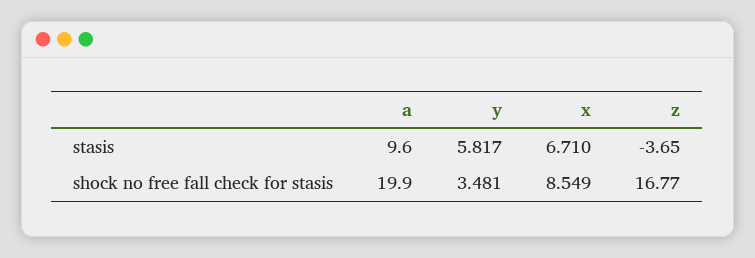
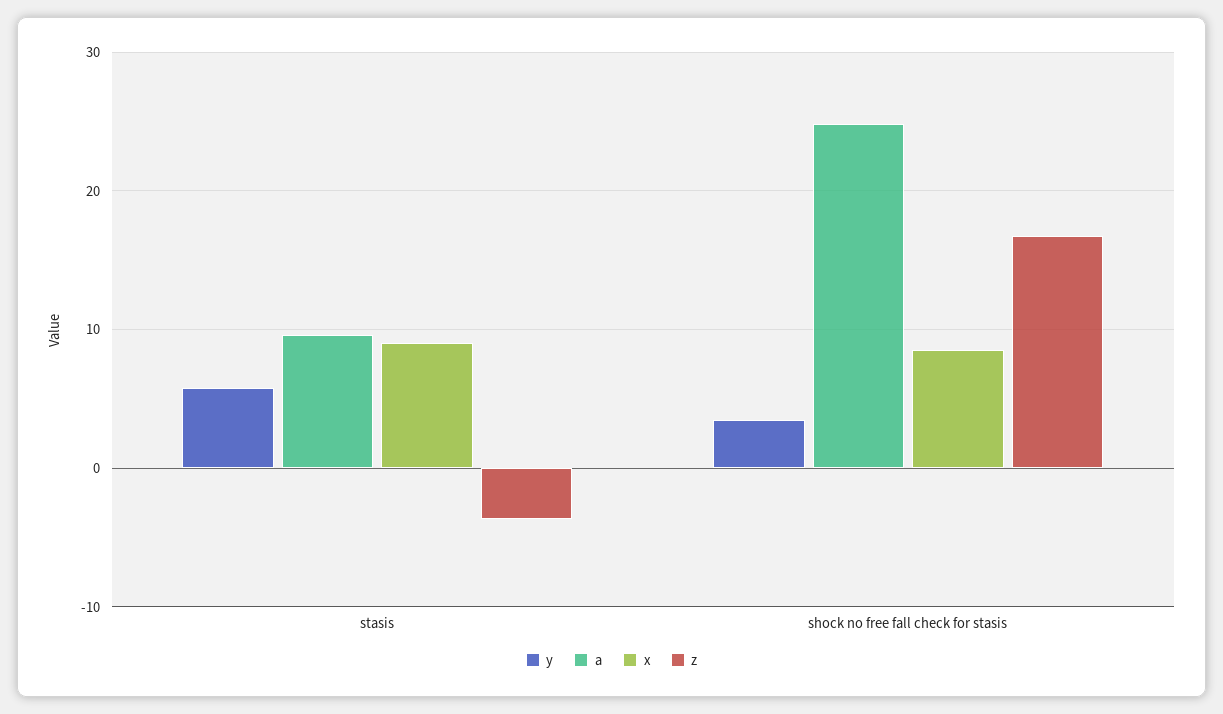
x, stasis: 6.71 -> 9
a, shock no free fall check for stasis: 19.9 -> 25

